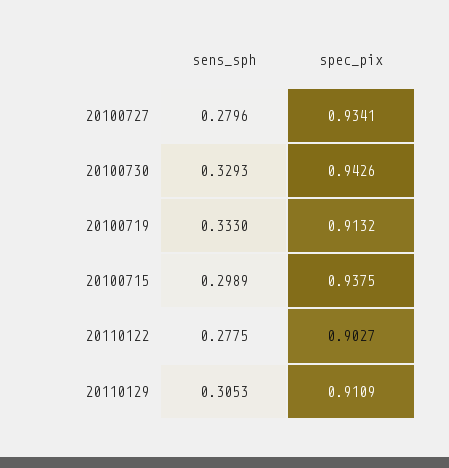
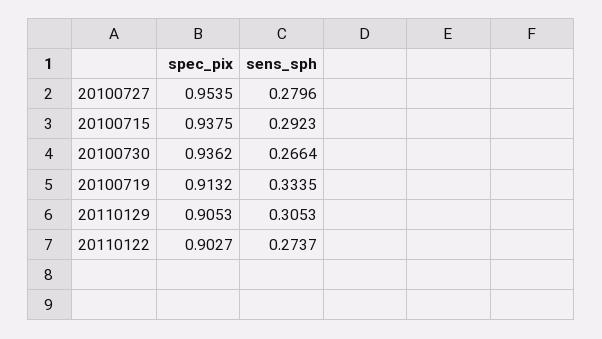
spec_pix, 20100727: 0.9341 -> 0.9535
sens_sph, 20100730: 0.3293 -> 0.2664
spec_pix, 20100730: 0.9426 -> 0.9362
sens_sph, 20100719: 0.333 -> 0.3335
sens_sph, 20100715: 0.2989 -> 0.2923
sens_sph, 20110122: 0.2775 -> 0.2737
spec_pix, 20110129: 0.9109 -> 0.9053

